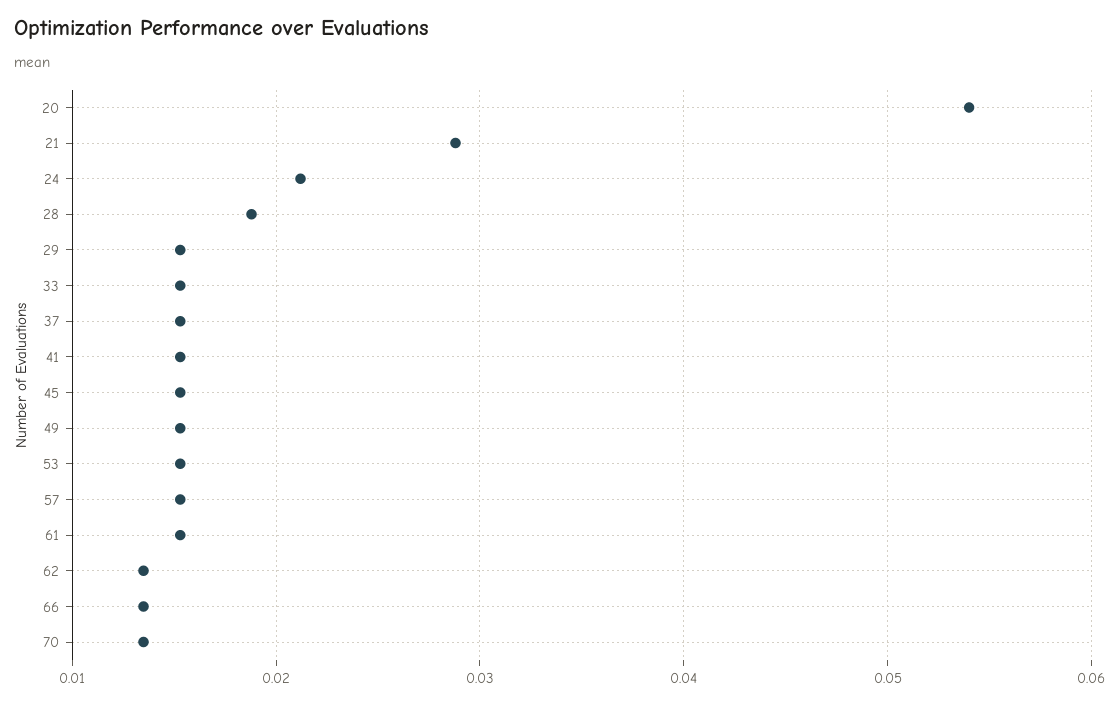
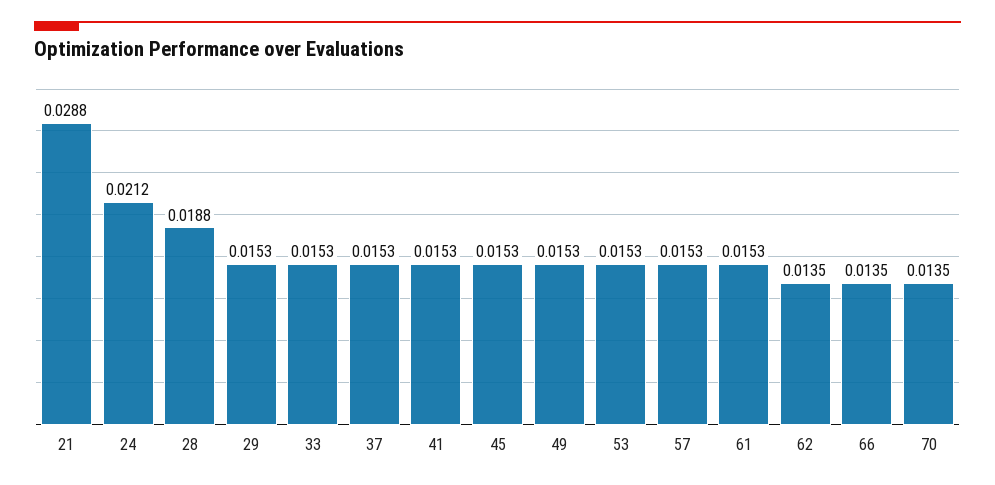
20: 0.054 -> none

